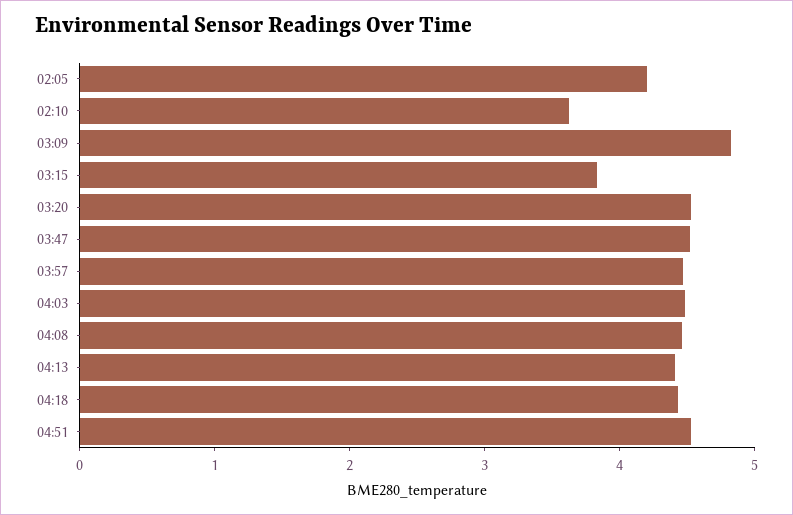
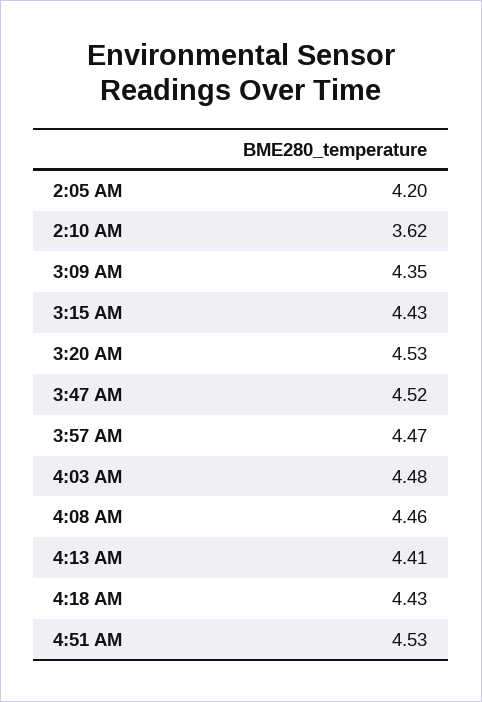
03:09: 4.8 -> 4.35
03:15: 3.8 -> 4.43

